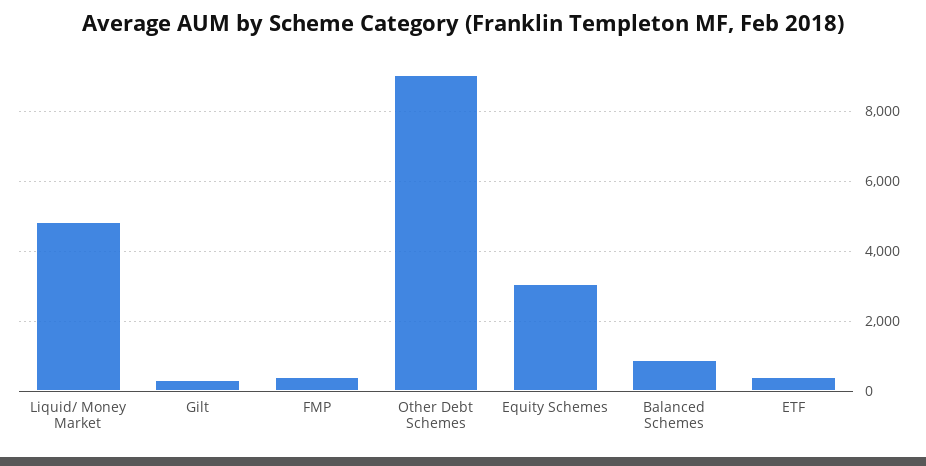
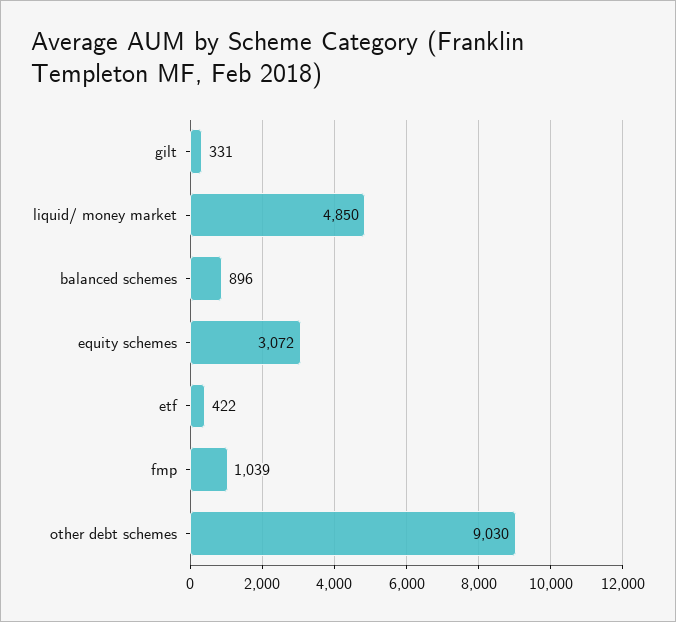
FMP: 400 -> 1039

